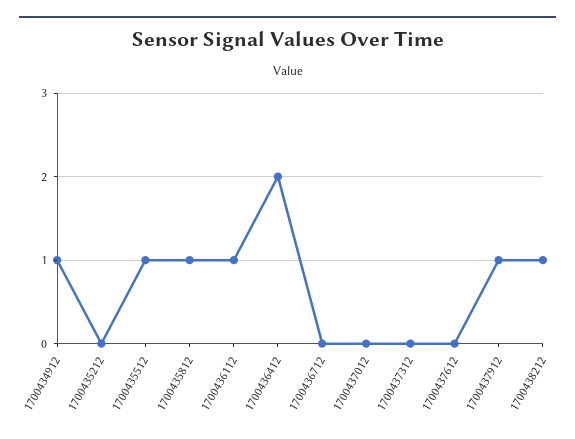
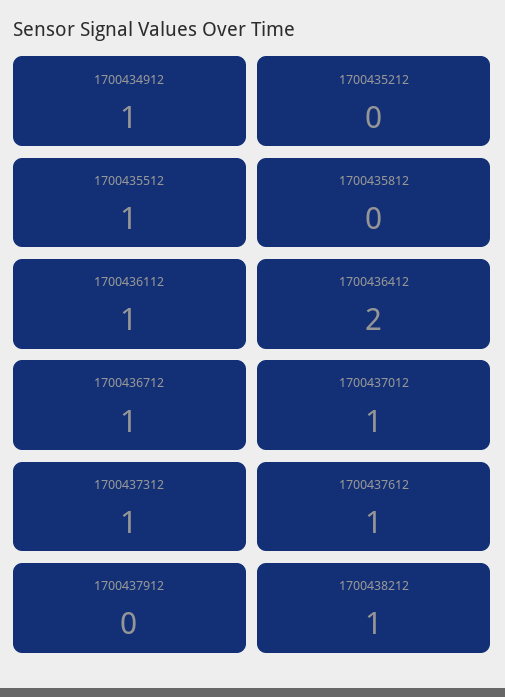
1700435812: 1 -> 0
1700436712: 0 -> 1
1700437012: 0 -> 1
1700437312: 0 -> 1
1700437612: 0 -> 1
1700437912: 1 -> 0

